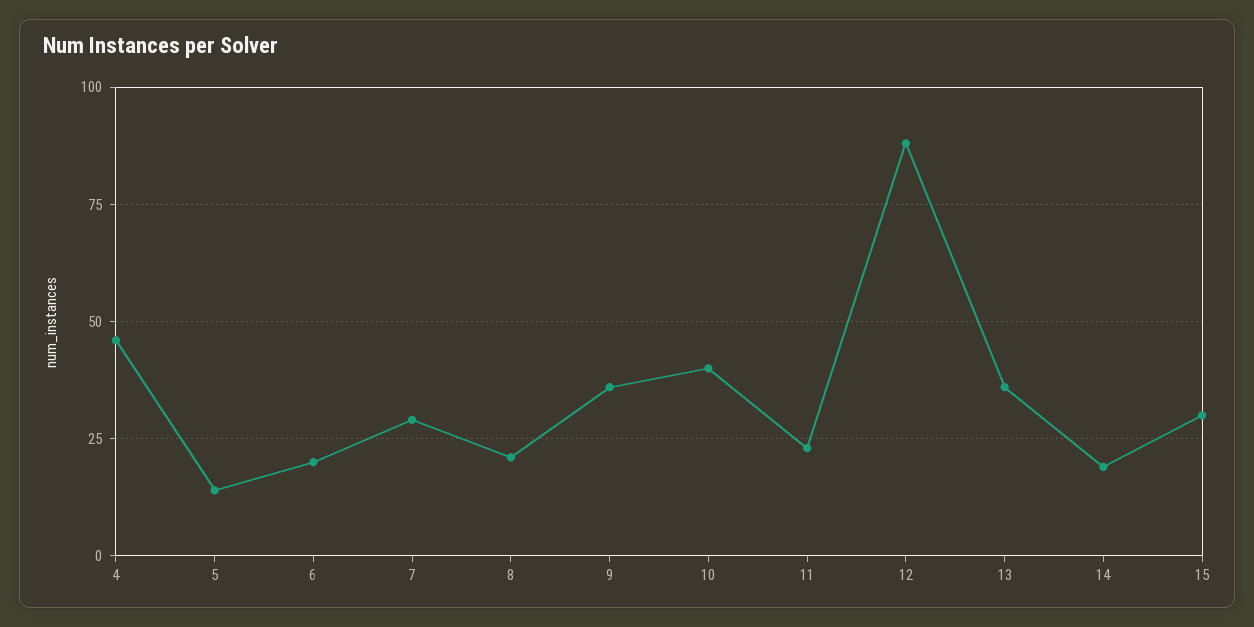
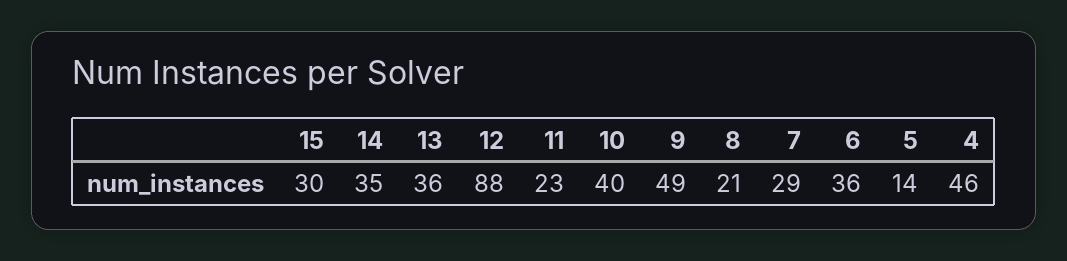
6: 20 -> 36
9: 35 -> 49
14: 20 -> 35

